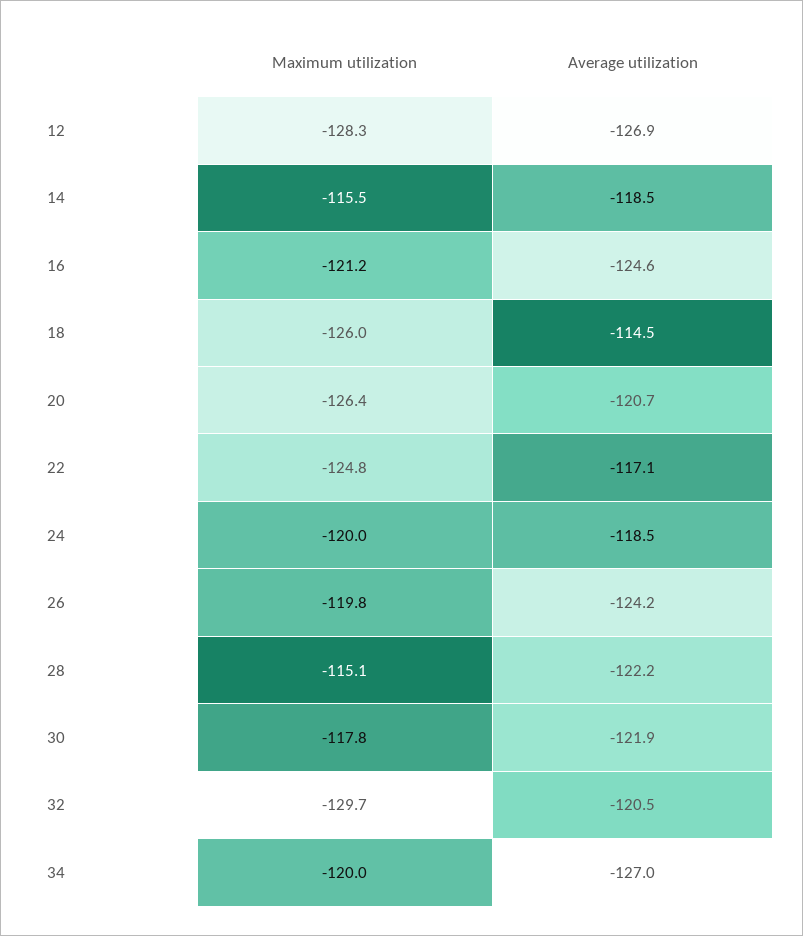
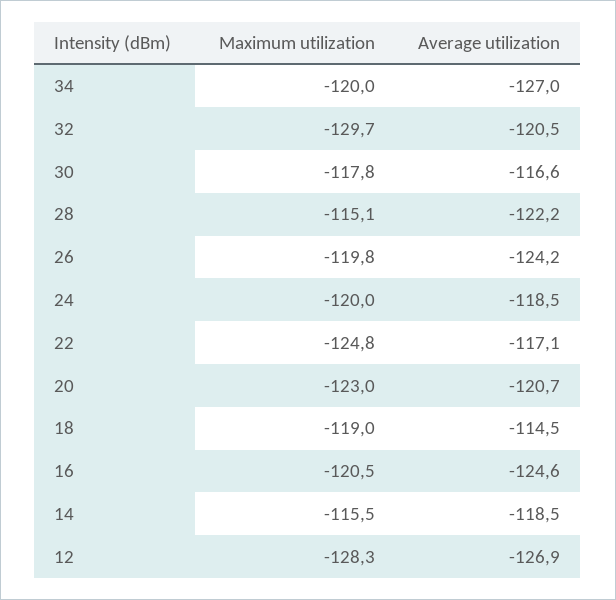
Maximum utilization, 16: -121.2 -> -120.5
Maximum utilization, 18: -126 -> -119
Maximum utilization, 20: -126.4 -> -123
Average utilization, 30: -121.9 -> -116.6

